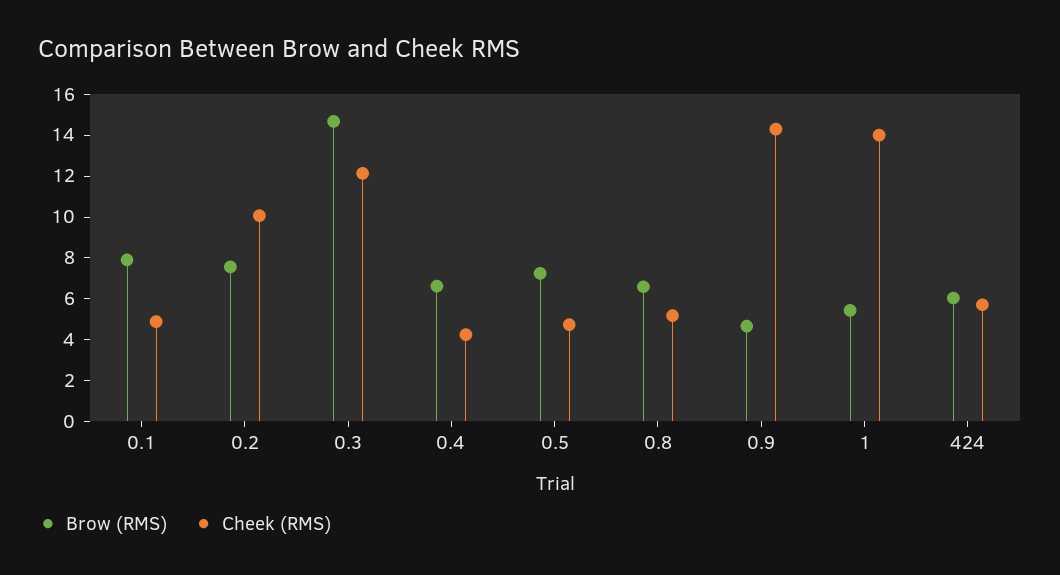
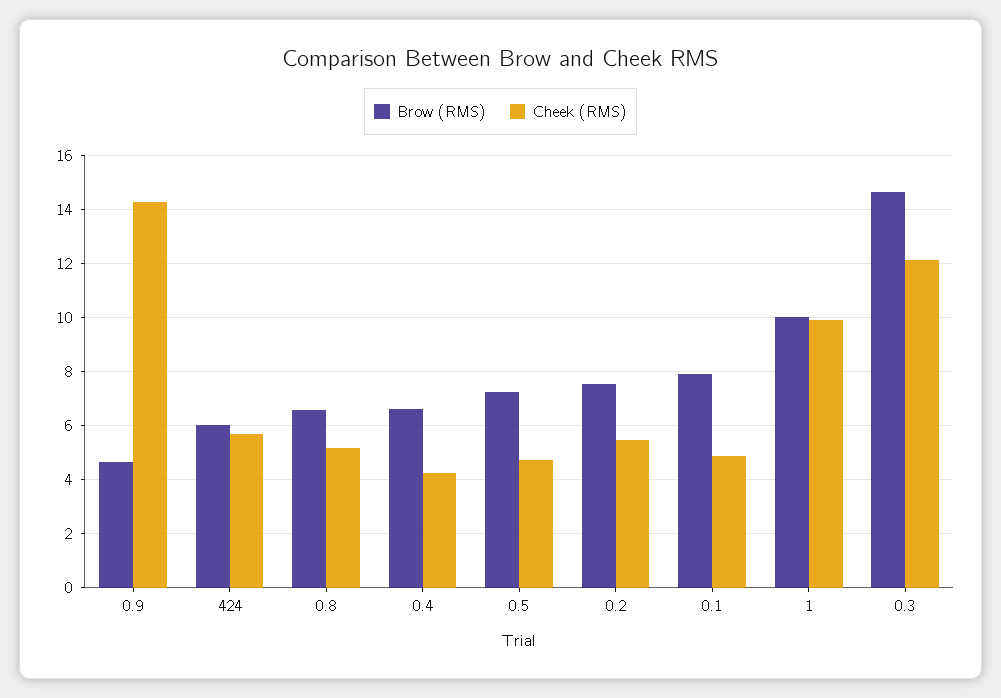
Cheek (RMS), 0.2: 10 -> 5.5
Brow (RMS), 1: 5.5 -> 10
Cheek (RMS), 1: 14 -> 10

